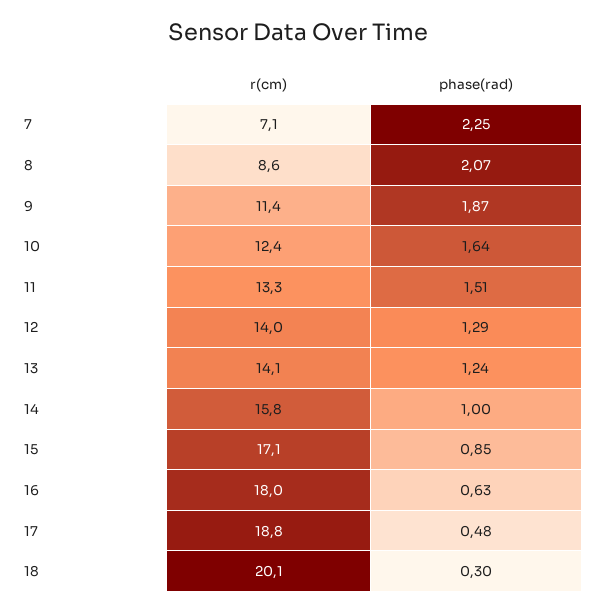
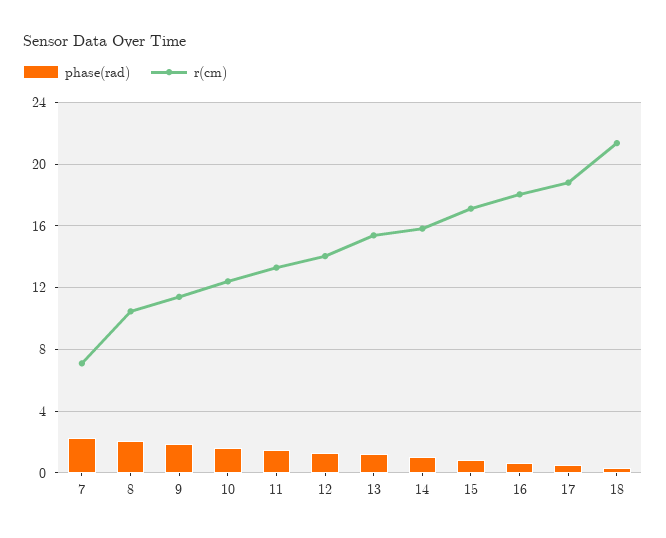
r(cm), 8: 8.6 -> 10.5
r(cm), 13: 14.1 -> 15.5
r(cm), 18: 20.1 -> 21.5

